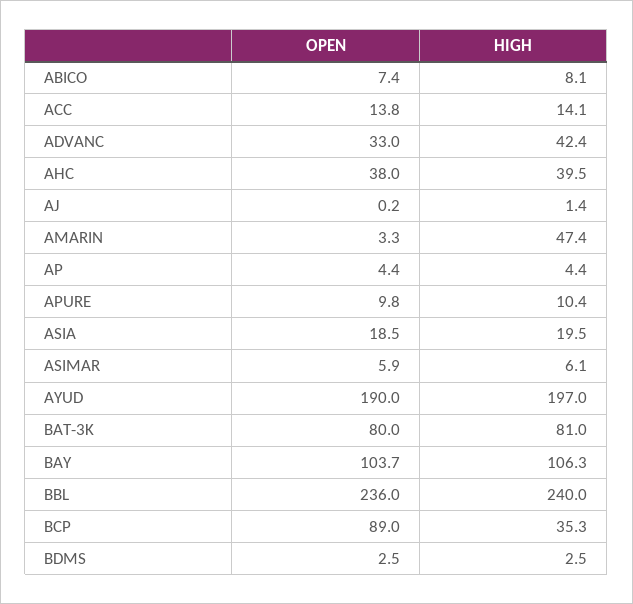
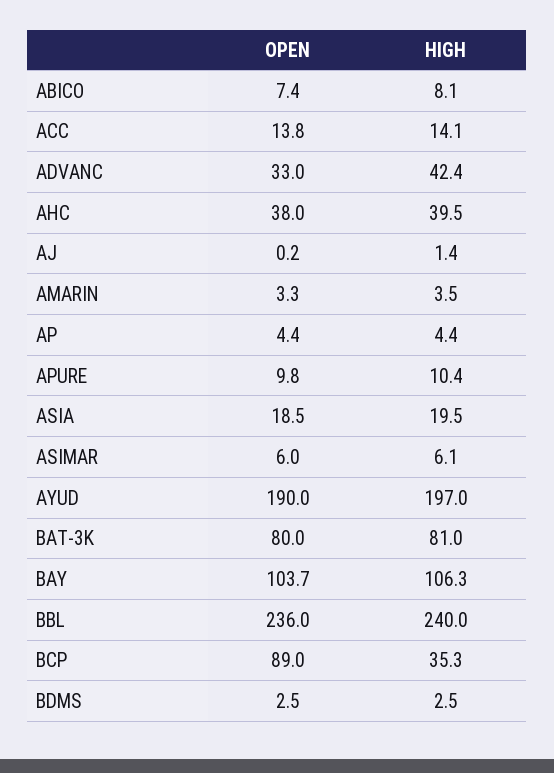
HIGH, AMARIN: 47.4 -> 3.5
OPEN, ASIMAR: 5.9 -> 6

